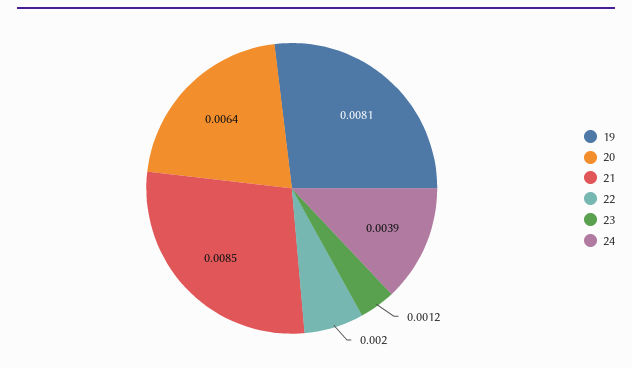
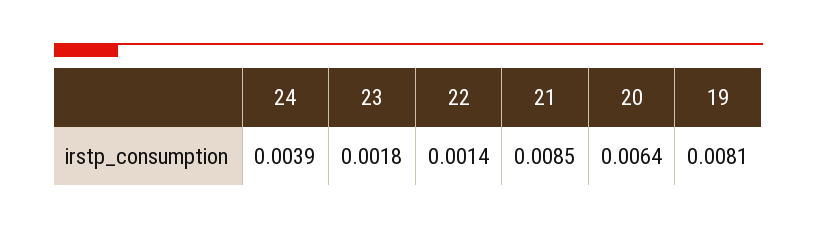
22: 0.002 -> 0.0014
23: 0.0012 -> 0.0018

